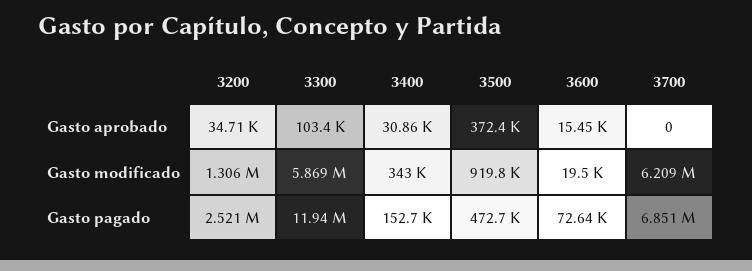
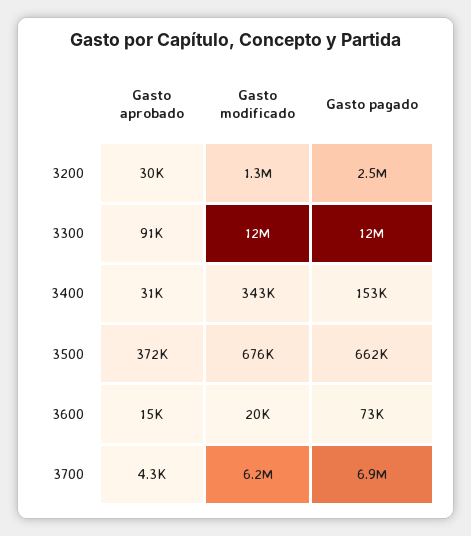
3200, Gasto aprobado: 34710 -> 30000
3300, Gasto aprobado: 103400 -> 91000
3700, Gasto aprobado: 0 -> 4300
3300, Gasto modificado: 5869000 -> 12000000
3500, Gasto modificado: 919800 -> 676000
3500, Gasto pagado: 472700 -> 662000

